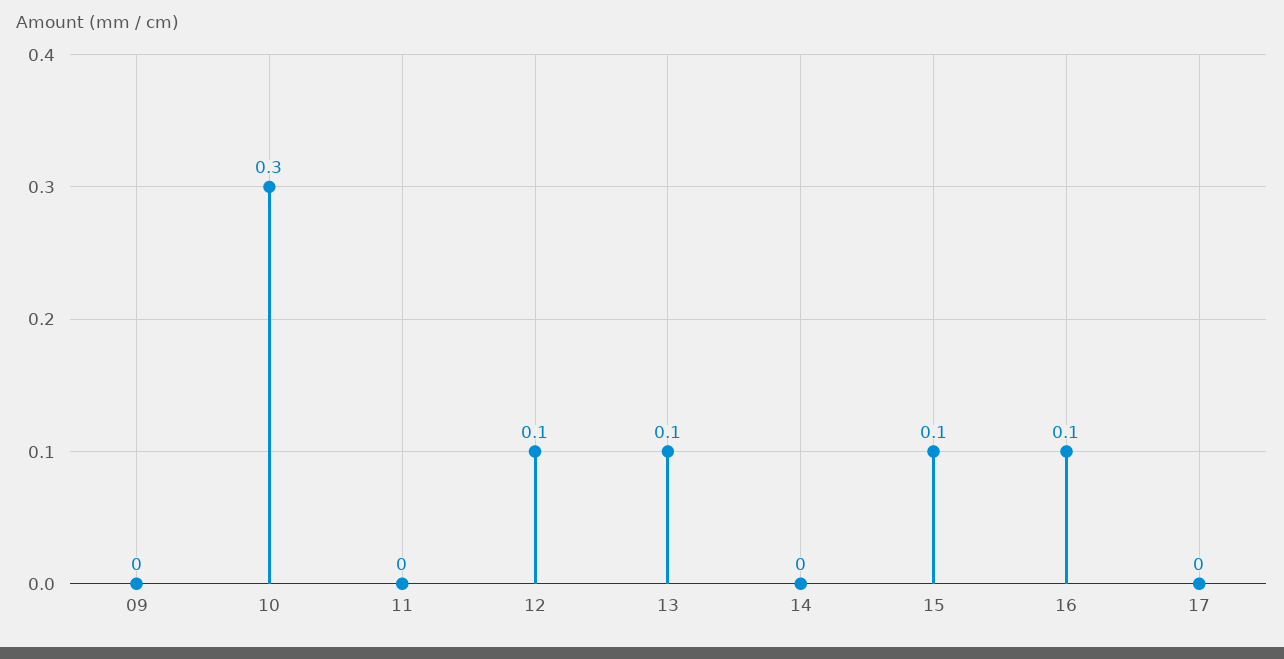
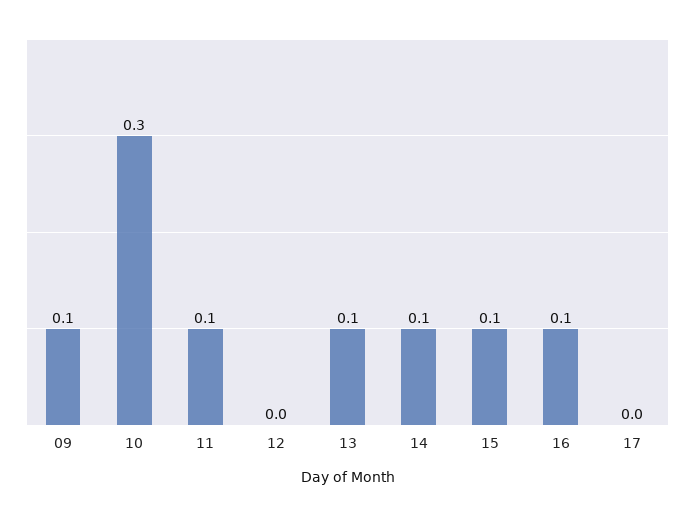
09: 0 -> 0.1
11: 0 -> 0.1
12: 0.1 -> 0
14: 0 -> 0.1

